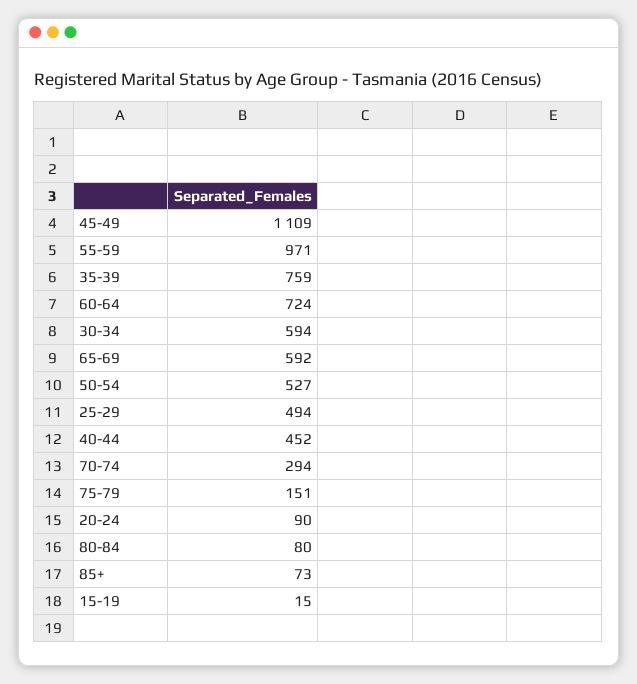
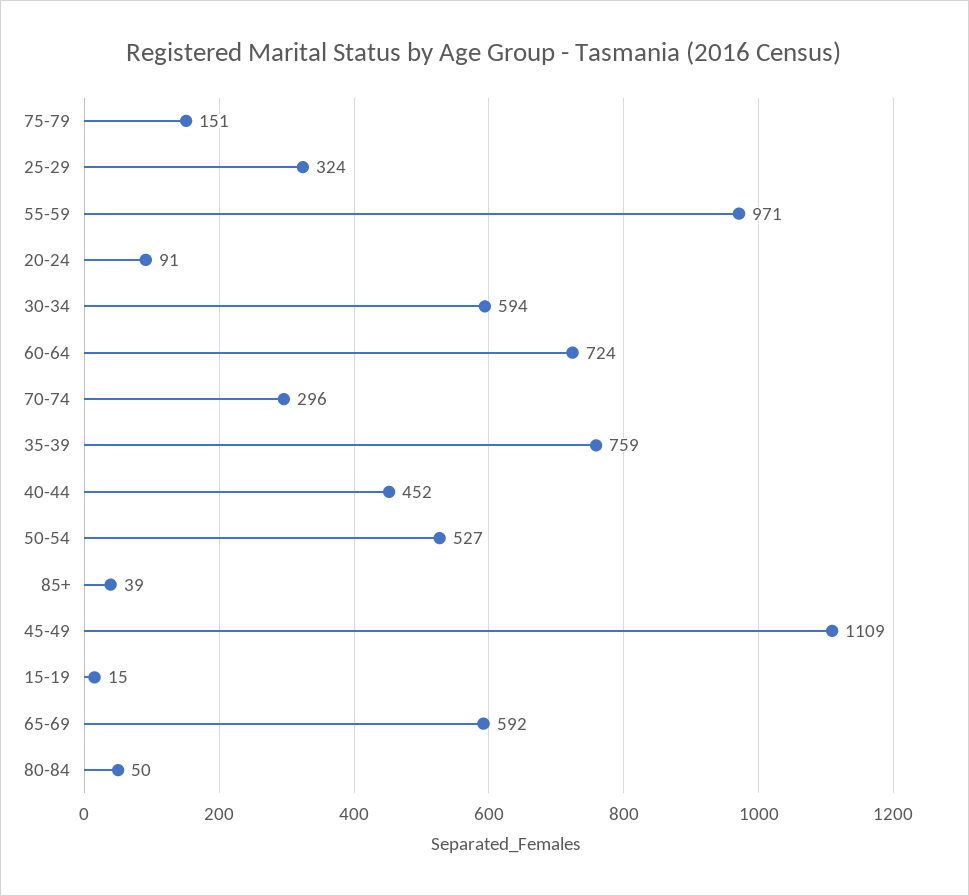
25-29: 494 -> 324
70-74: 294 -> 296
20-24: 90 -> 91
80-84: 80 -> 50
85+: 73 -> 39

